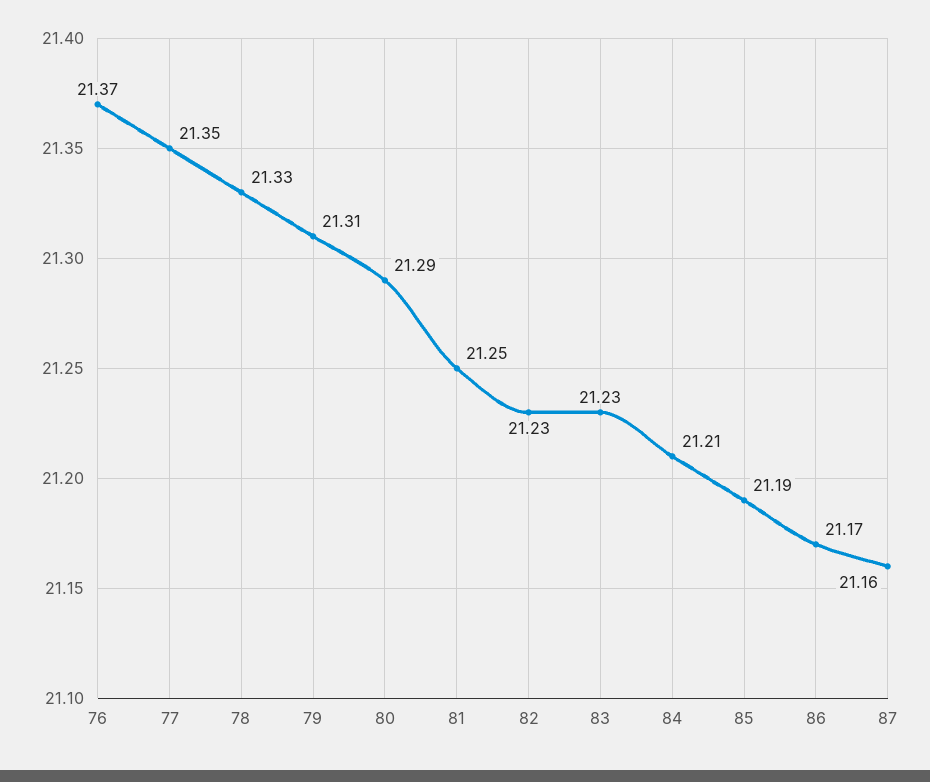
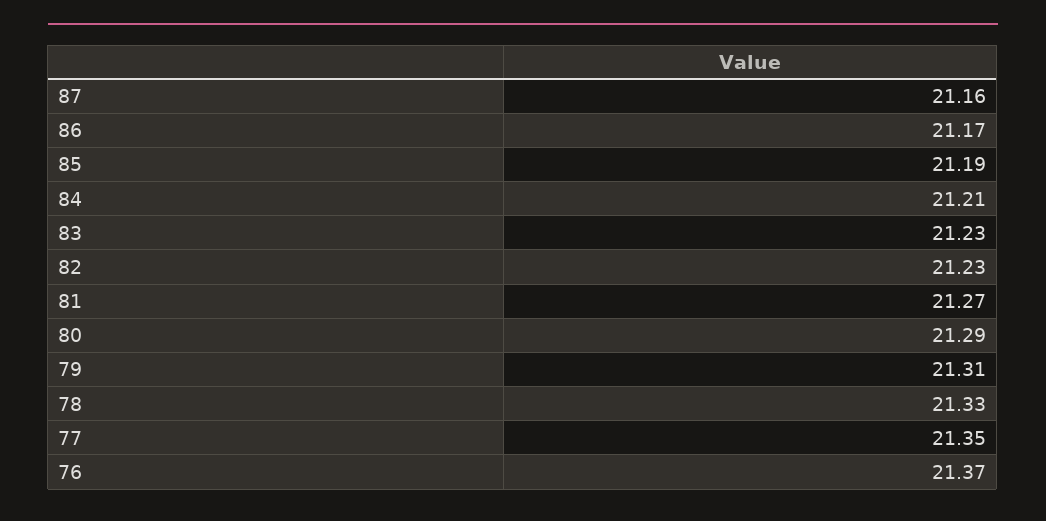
81: 21.25 -> 21.27

